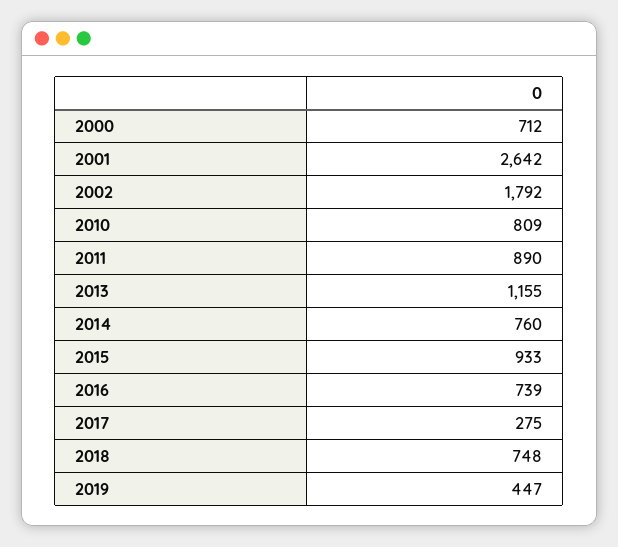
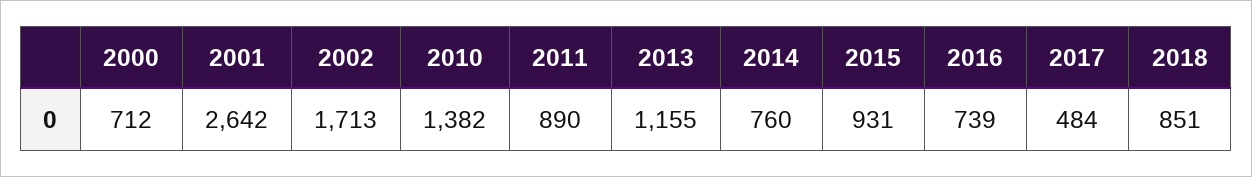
2002: 1792 -> 1713
2010: 809 -> 1382
2015: 933 -> 931
2017: 275 -> 484
2018: 748 -> 851
2019: 447 -> none

